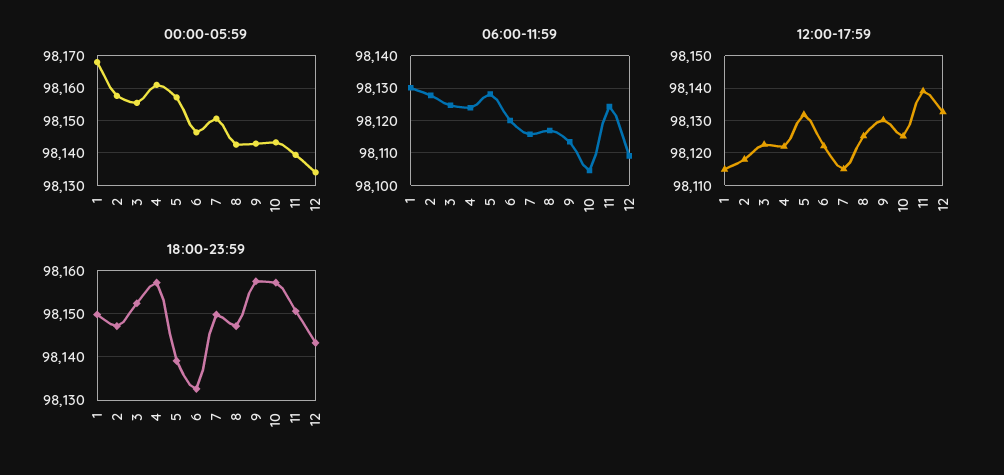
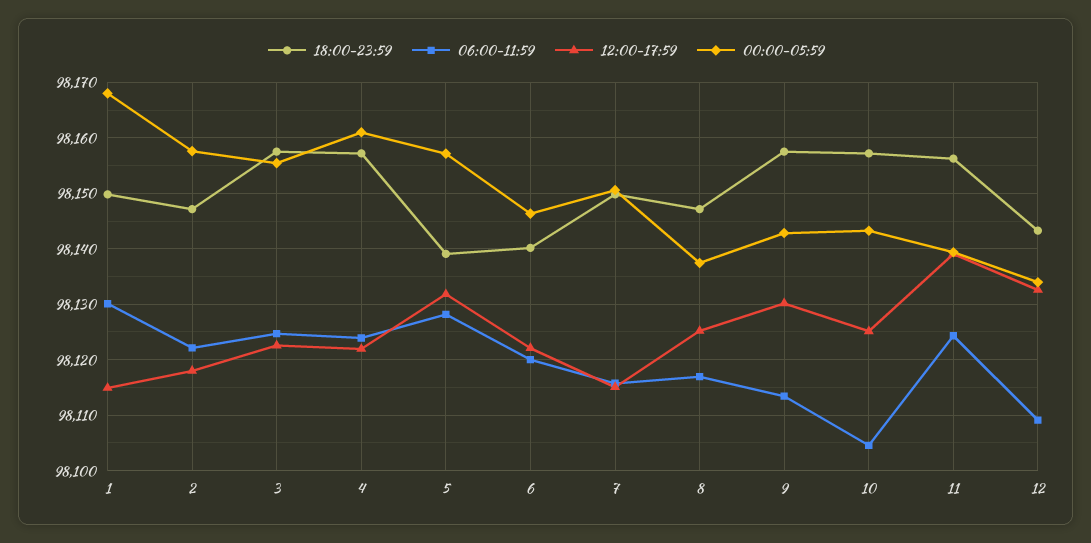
00:00-05:59, 8: 98142 -> 98138
06:00-11:59, 2: 98128 -> 98122
18:00-23:59, 3: 98152 -> 98158
18:00-23:59, 6: 98132 -> 98140
18:00-23:59, 11: 98150 -> 98156

